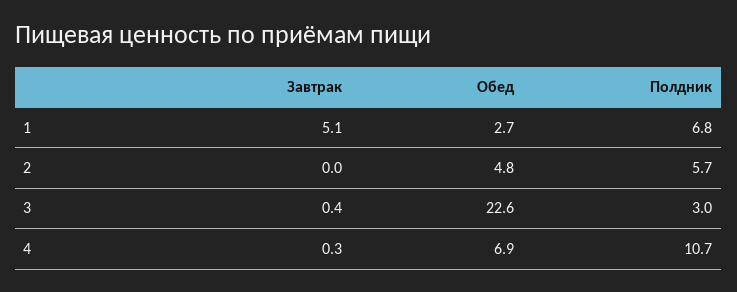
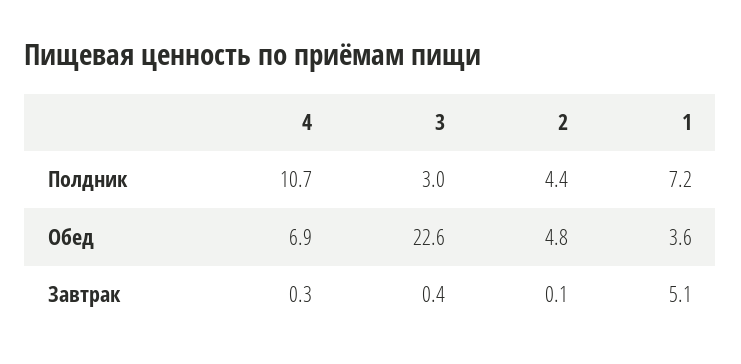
Обед, 1: 2.7 -> 3.6
Полдник, 1: 6.8 -> 7.2
Завтрак, 2: 0 -> 0.1
Полдник, 2: 5.7 -> 4.4

